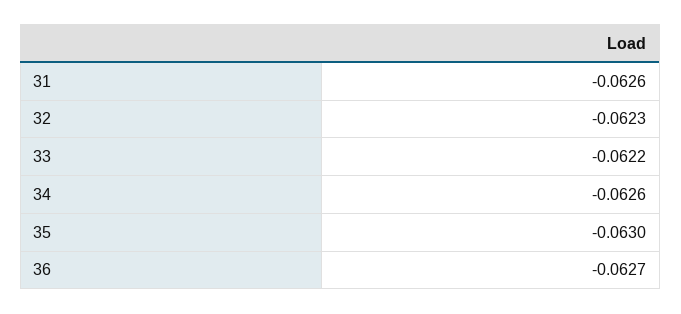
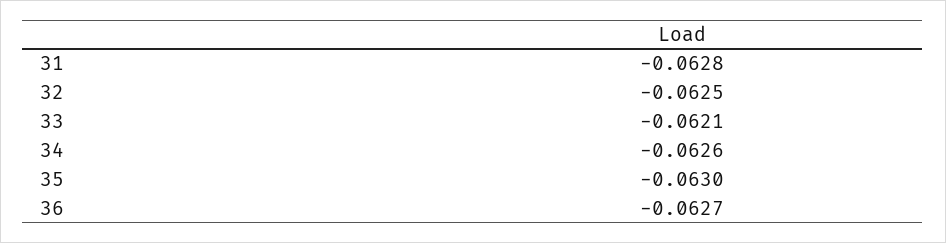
31: -0.0626 -> -0.0628
32: -0.0623 -> -0.0625
33: -0.0622 -> -0.0621

